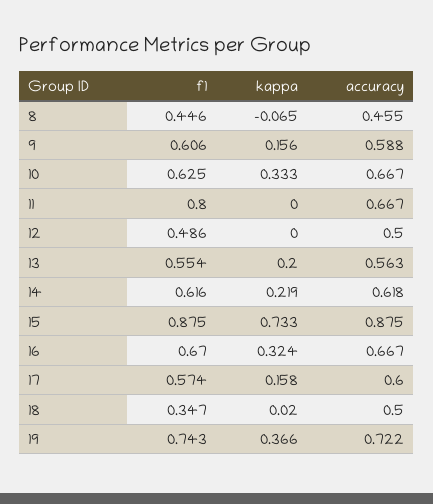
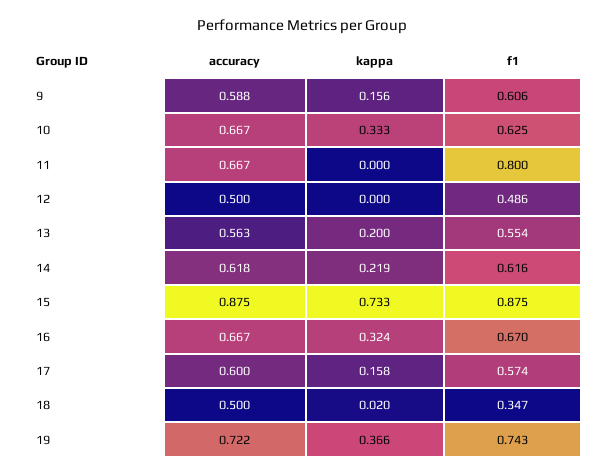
f1, 8: 0.446 -> none
kappa, 8: -0.065 -> none
accuracy, 8: 0.455 -> none

